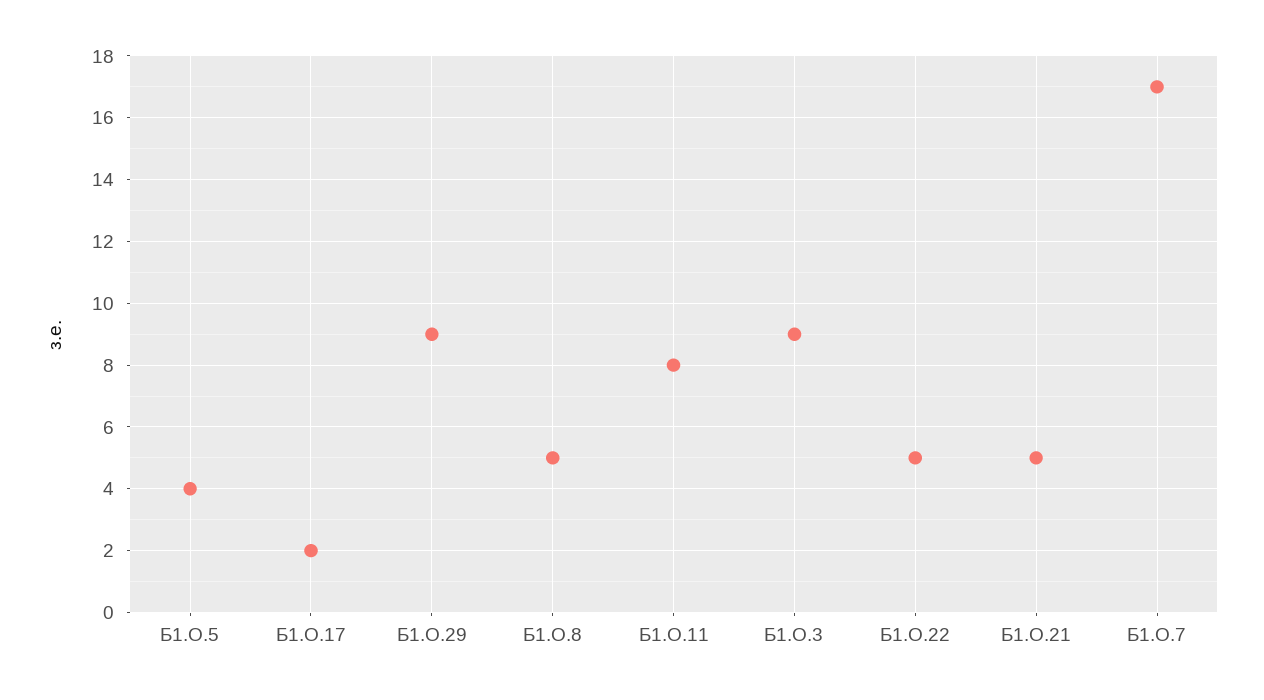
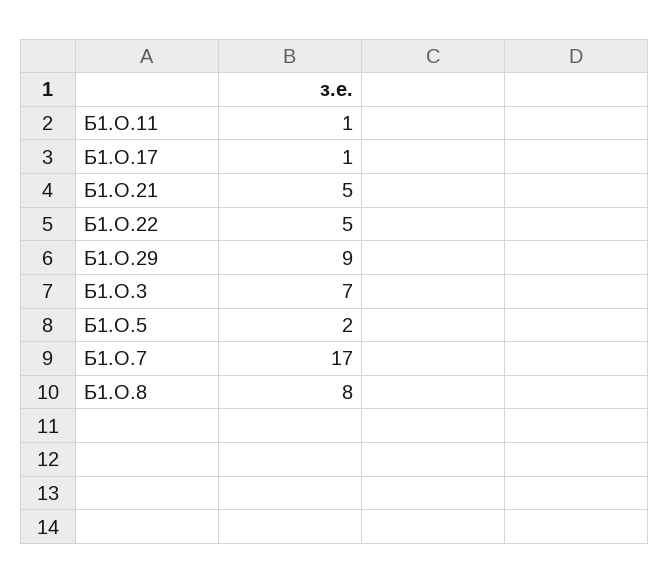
Б1.О.5: 4 -> 2
Б1.О.17: 2 -> 1
Б1.О.8: 5 -> 8
Б1.О.11: 8 -> 1
Б1.О.3: 9 -> 7

